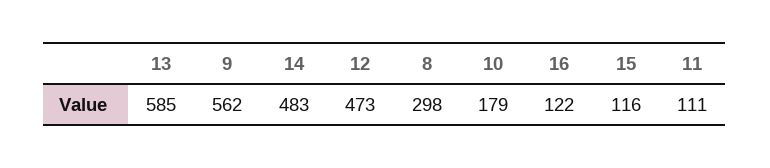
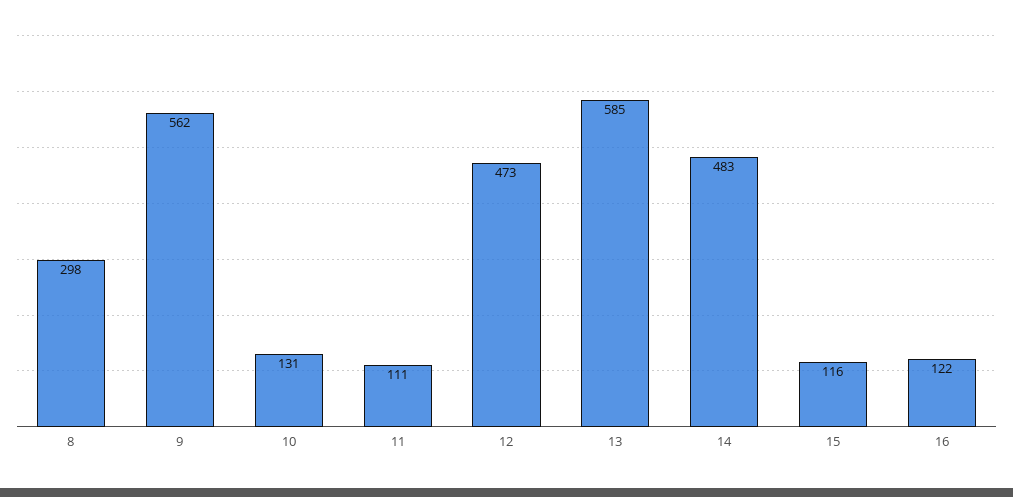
10: 179 -> 131

